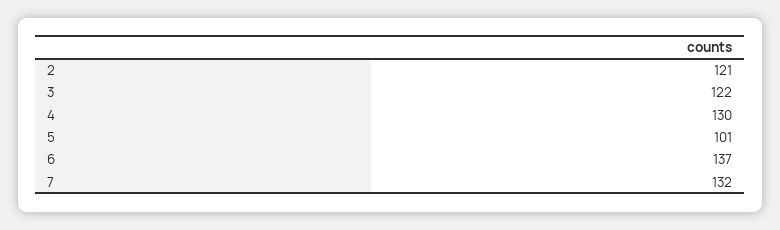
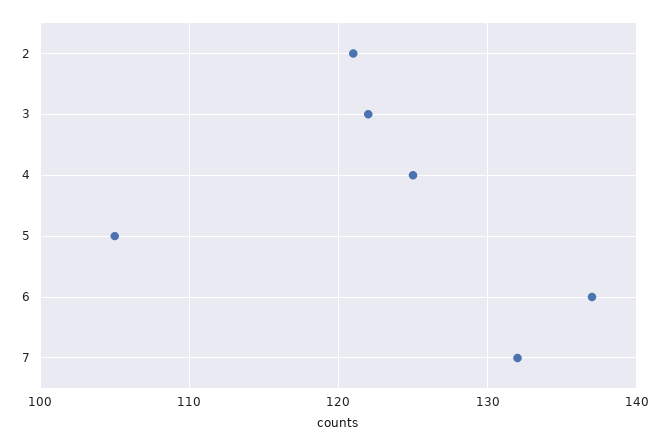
4: 130 -> 125
5: 101 -> 105

